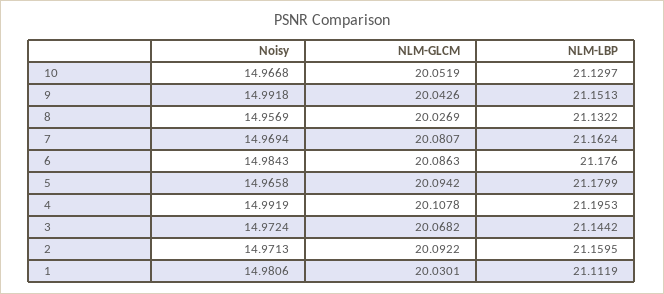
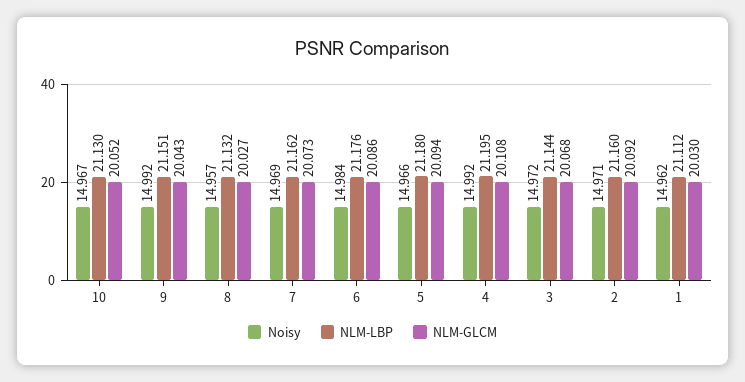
NLM-GLCM, 7: 20.0807 -> 20.073
Noisy, 1: 14.9806 -> 14.962

